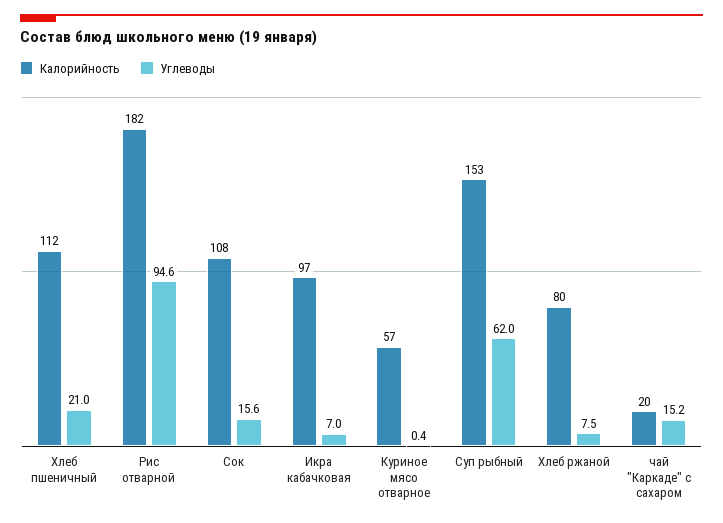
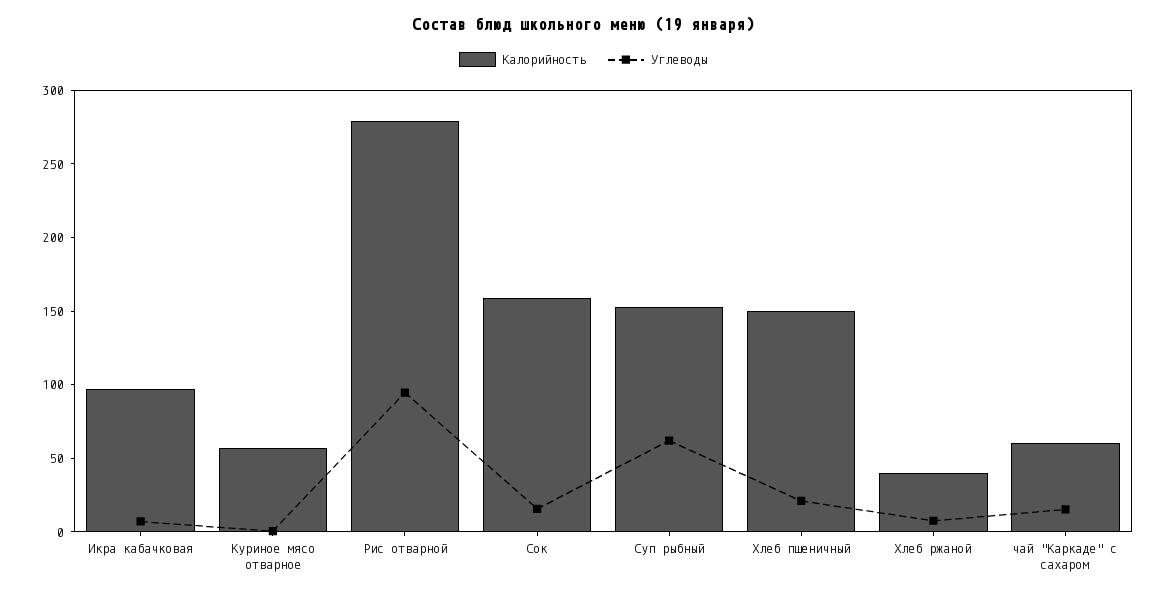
Калорийность, Хлеб пшеничный: 112 -> 150
Калорийность, Рис отварной: 182 -> 280
Калорийность, Сок: 108 -> 160
Калорийность, Хлеб ржаной: 80 -> 40
Калорийность, чай "Каркаде" с сахаром: 20 -> 60

